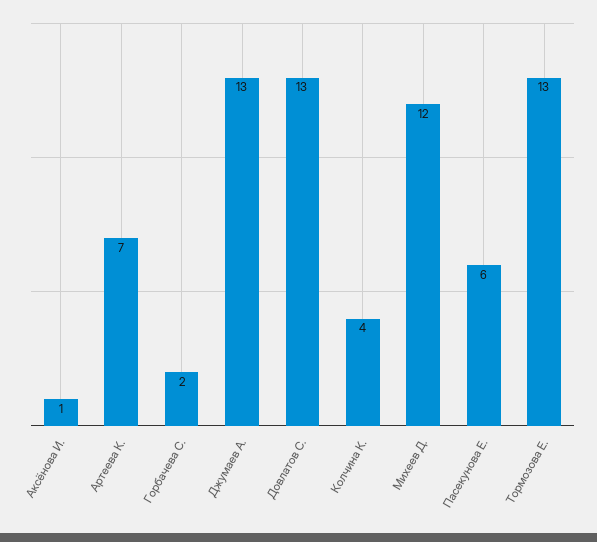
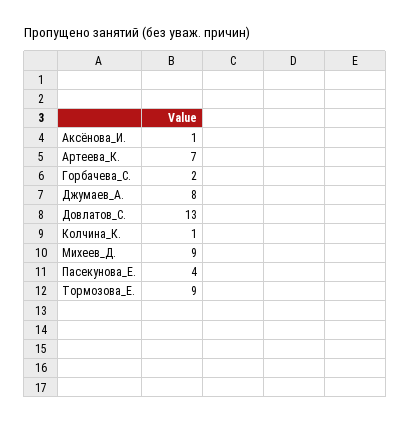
Джумаев А.: 13 -> 8
Колчина К.: 4 -> 1
Михеев Д.: 12 -> 9
Пасекунова Е.: 6 -> 4
Тормозова Е.: 13 -> 9

